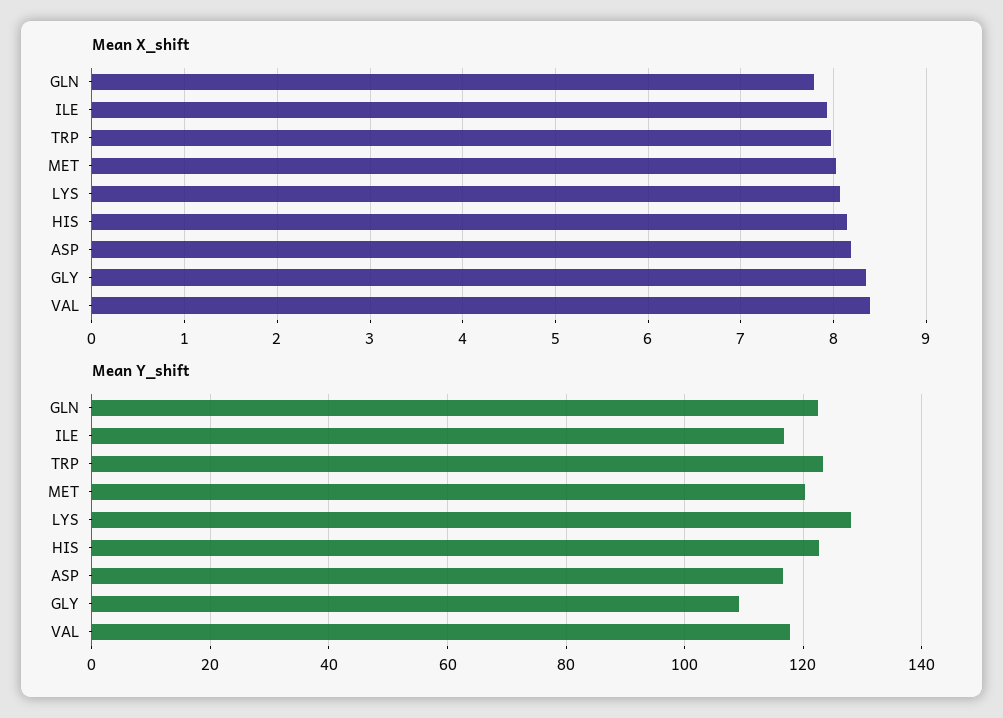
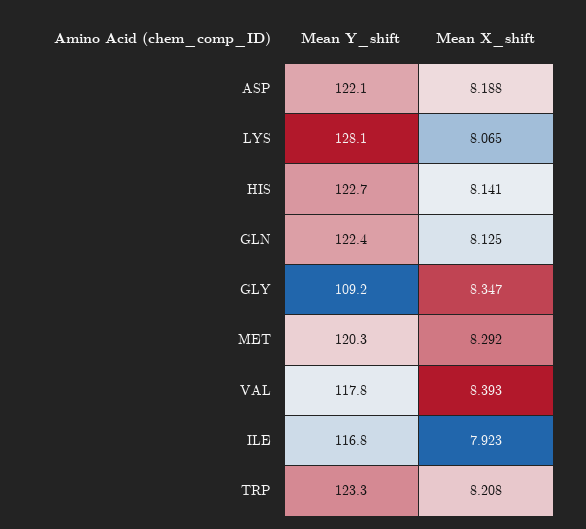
Mean X_shift, GLN: 7.8 -> 8.125
Mean X_shift, TRP: 8 -> 8.208
Mean X_shift, MET: 8 -> 8.292
Mean Y_shift, ASP: 116 -> 122.1

